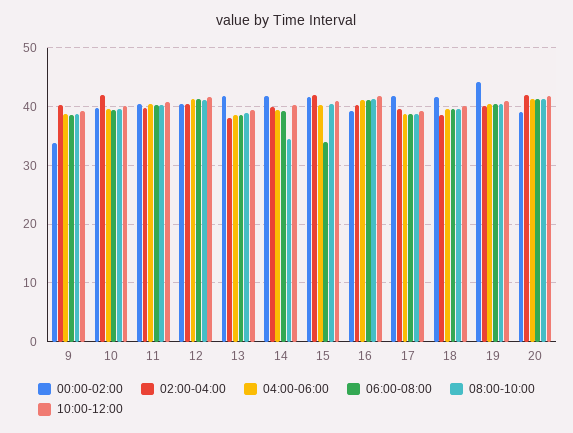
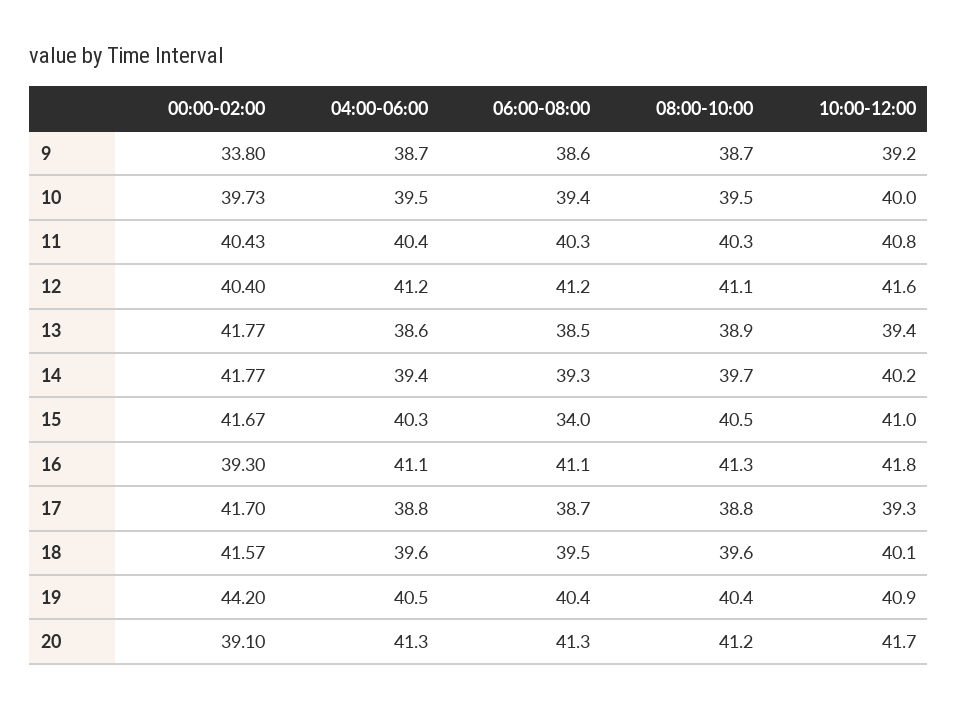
02:00-04:00, 9: 40 -> none
02:00-04:00, 10: 42 -> none
02:00-04:00, 11: 40 -> none
02:00-04:00, 12: 40 -> none
02:00-04:00, 13: 38 -> none
02:00-04:00, 14: 40 -> none
08:00-10:00, 14: 34 -> 39.7
02:00-04:00, 15: 42 -> none
02:00-04:00, 16: 40 -> none
02:00-04:00, 17: 40 -> none
02:00-04:00, 18: 38 -> none
02:00-04:00, 19: 40 -> none
02:00-04:00, 20: 42 -> none

